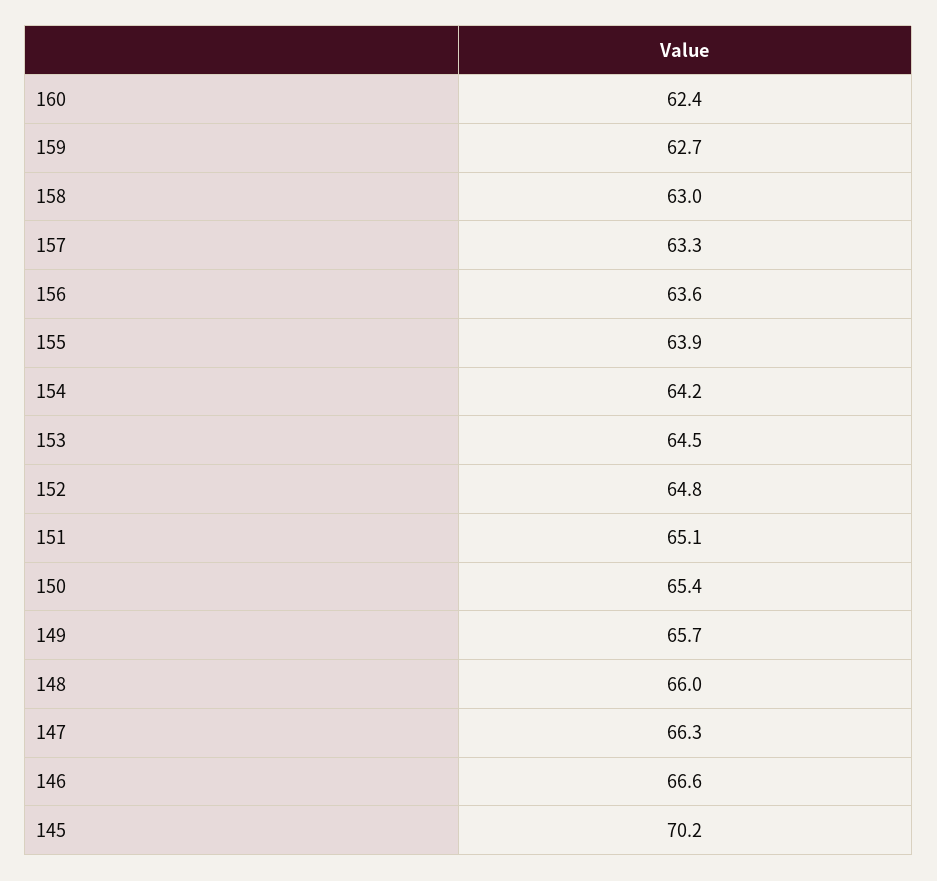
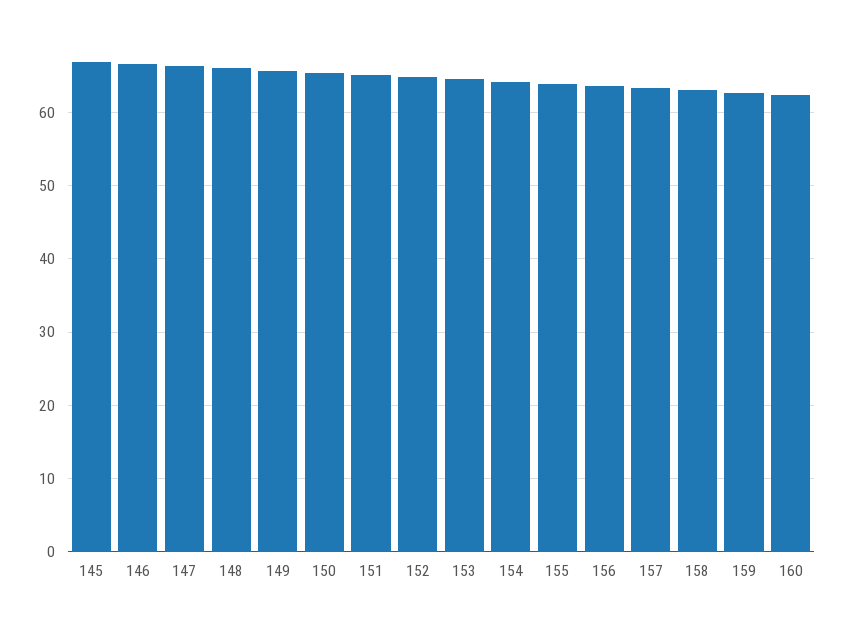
145: 70.2 -> 67

